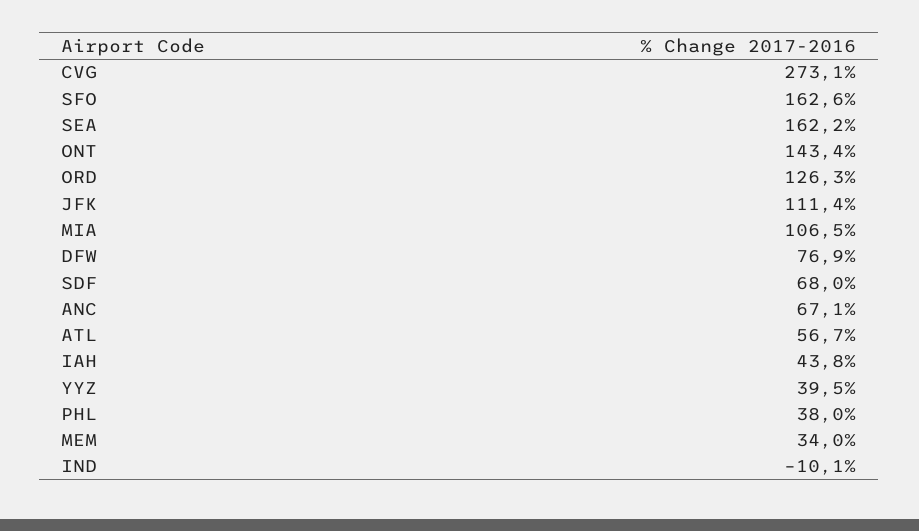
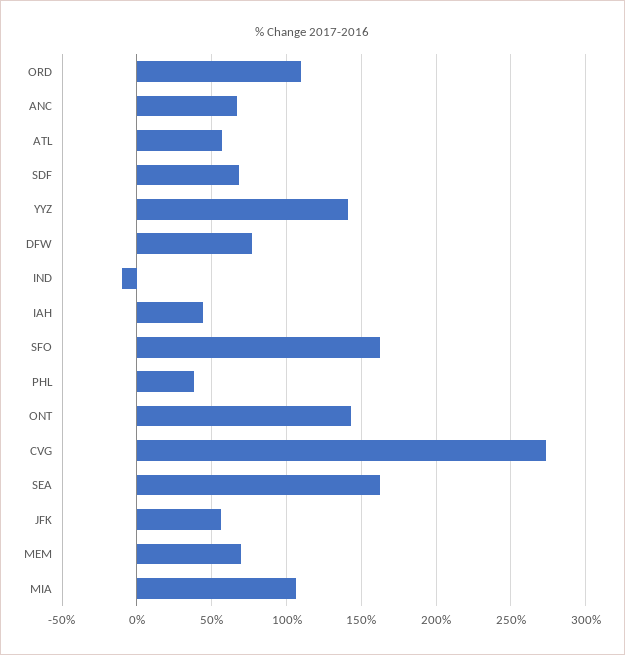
ORD: 126.3 -> 110
JFK: 111.4 -> 55
YYZ: 39.5 -> 140
MEM: 34 -> 70

